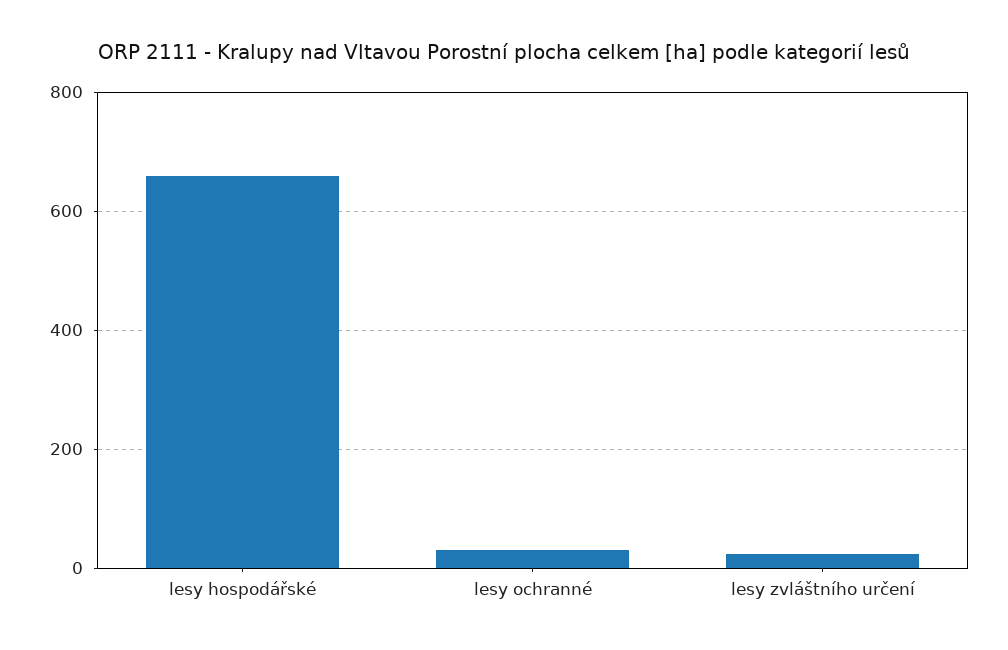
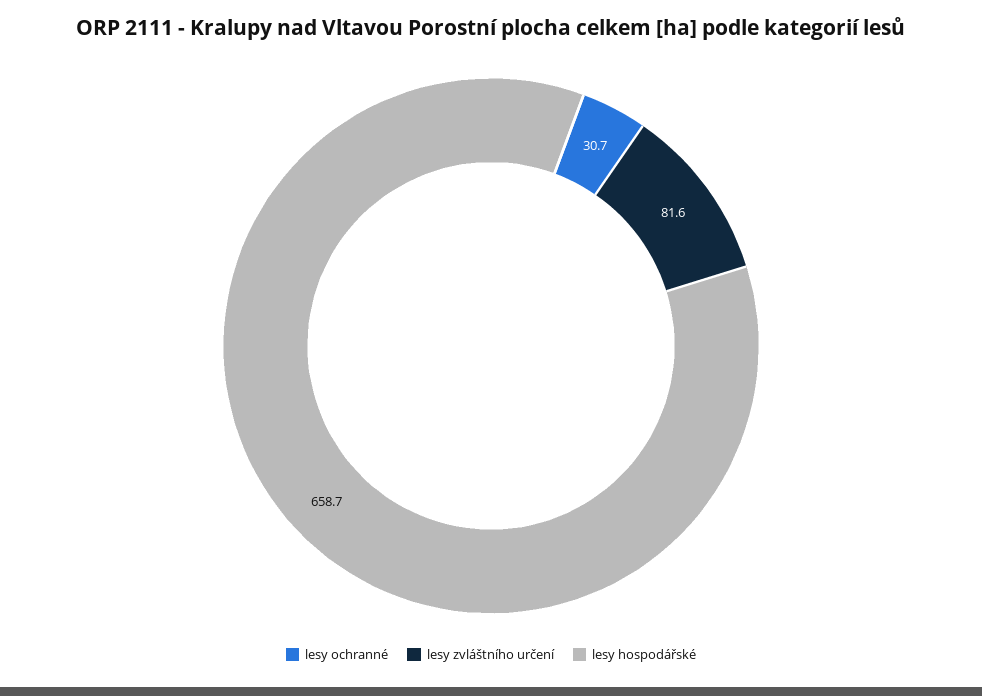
lesy zvláštního určení: 20 -> 81.6

